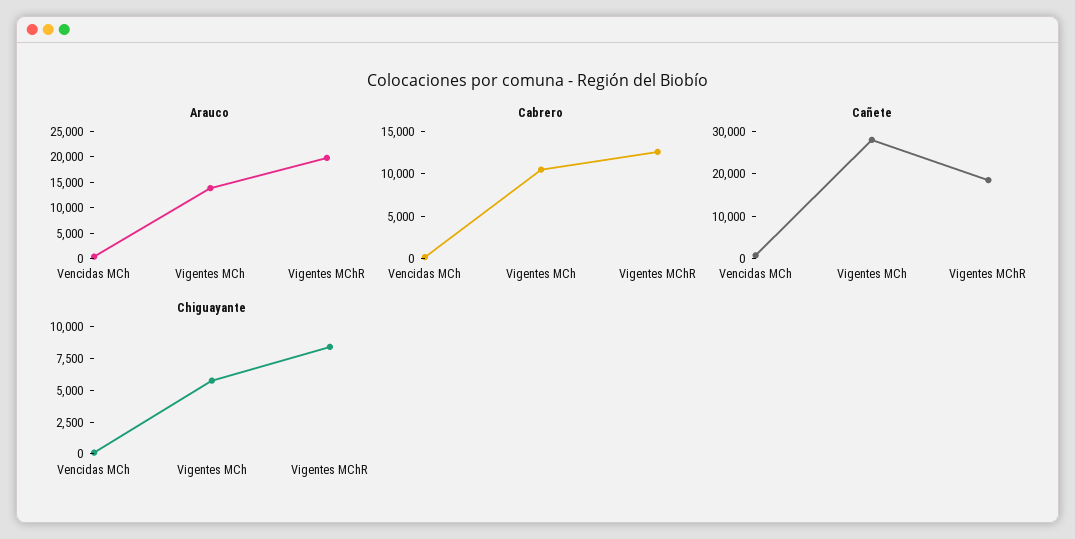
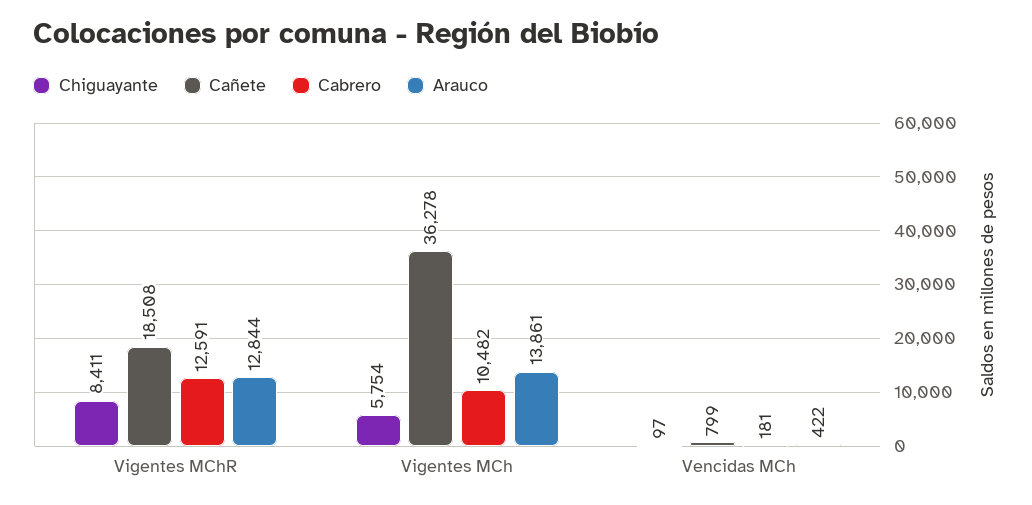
Arauco, Vigentes MChR: 20000 -> 12844
Cañete, Vigentes MCh: 28000 -> 36278

